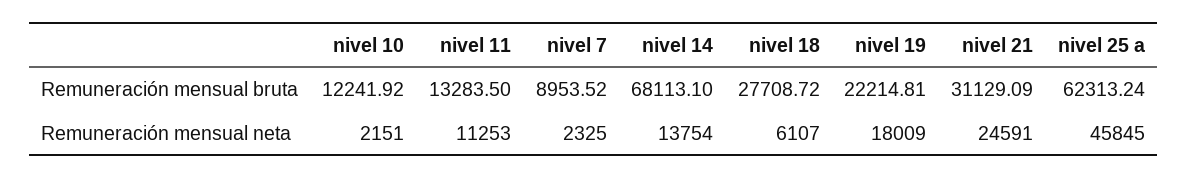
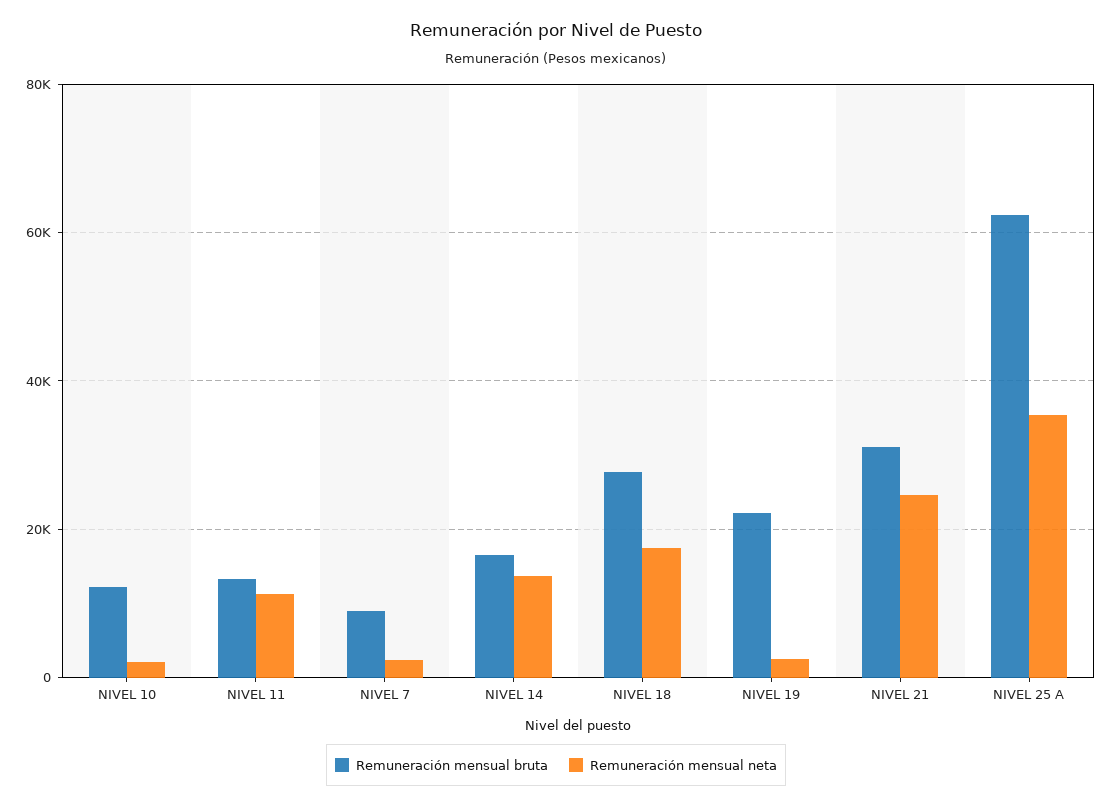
Remuneración mensual bruta, nivel 14: 68113.1 -> 16000
Remuneración mensual neta, nivel 18: 6107 -> 18000
Remuneración mensual neta, nivel 19: 18009 -> 2000
Remuneración mensual neta, nivel 25 a: 45845 -> 36000

